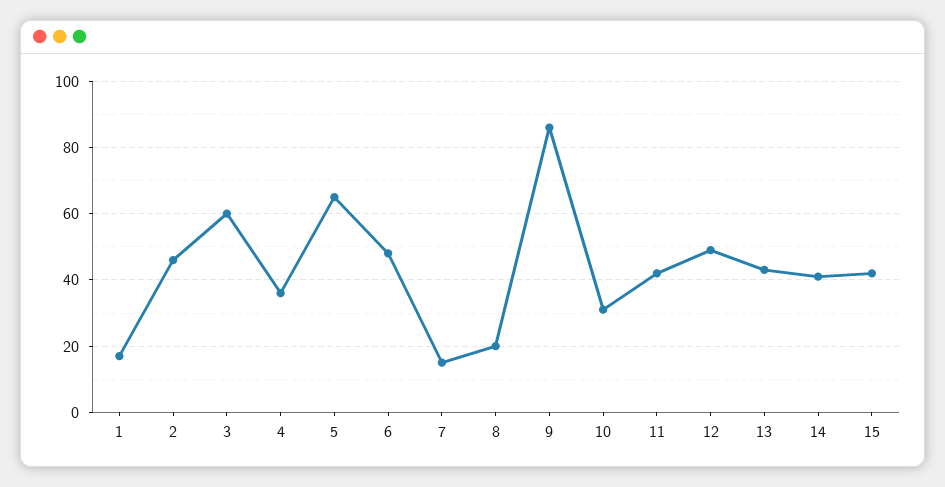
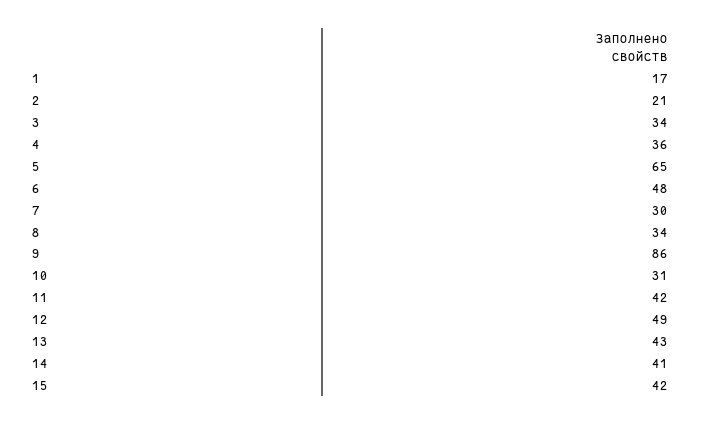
2: 45 -> 21
3: 60 -> 34
7: 15 -> 30
8: 20 -> 34

